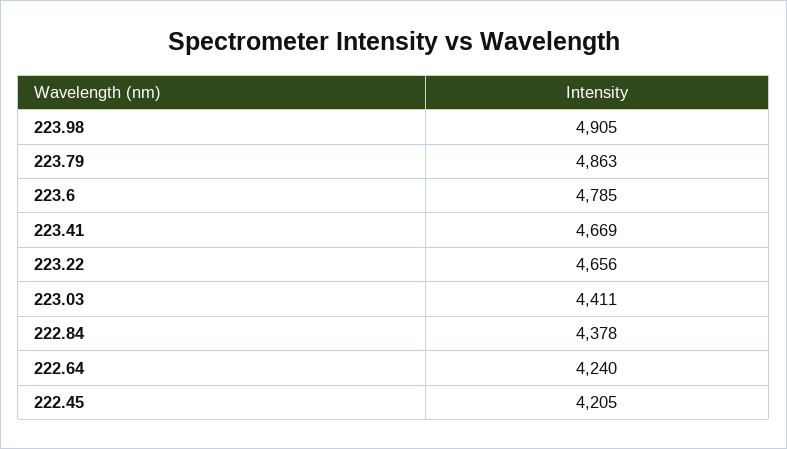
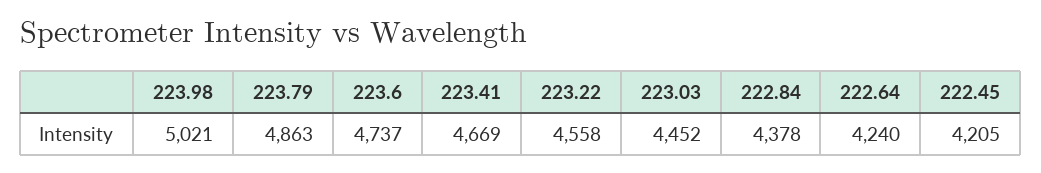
223.98: 4905 -> 5021
223.6: 4785 -> 4737
223.22: 4656 -> 4558
223.03: 4411 -> 4452

